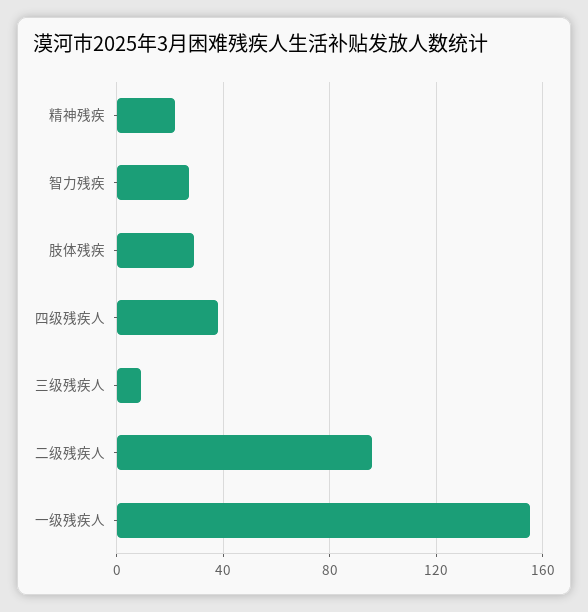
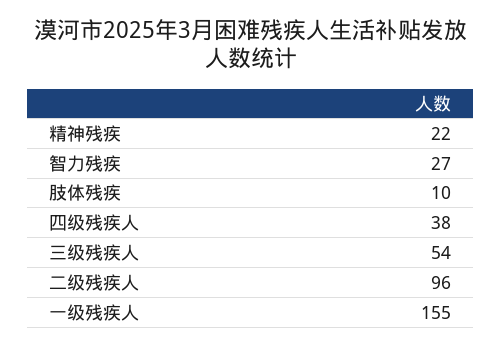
肢体残疾: 30 -> 10
三级残疾人: 10 -> 54

